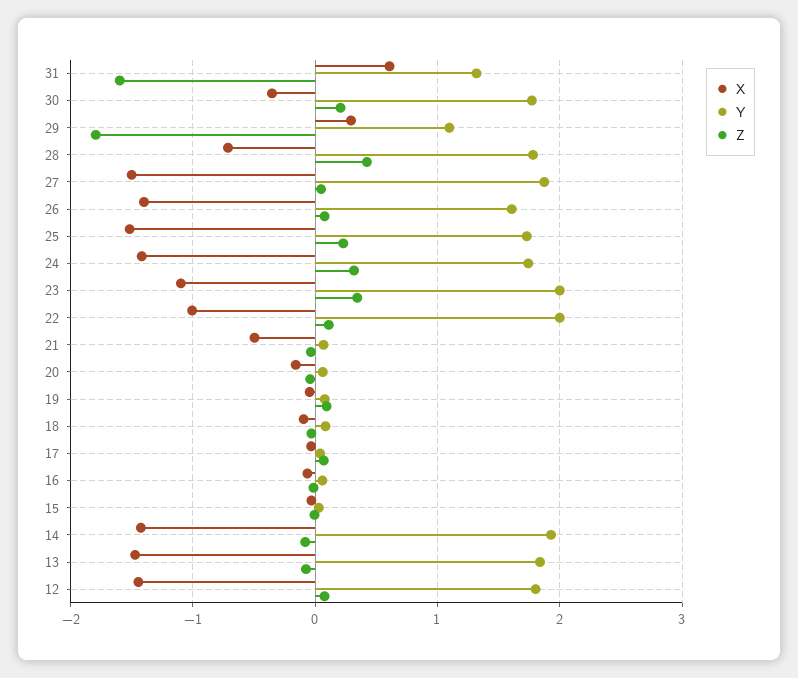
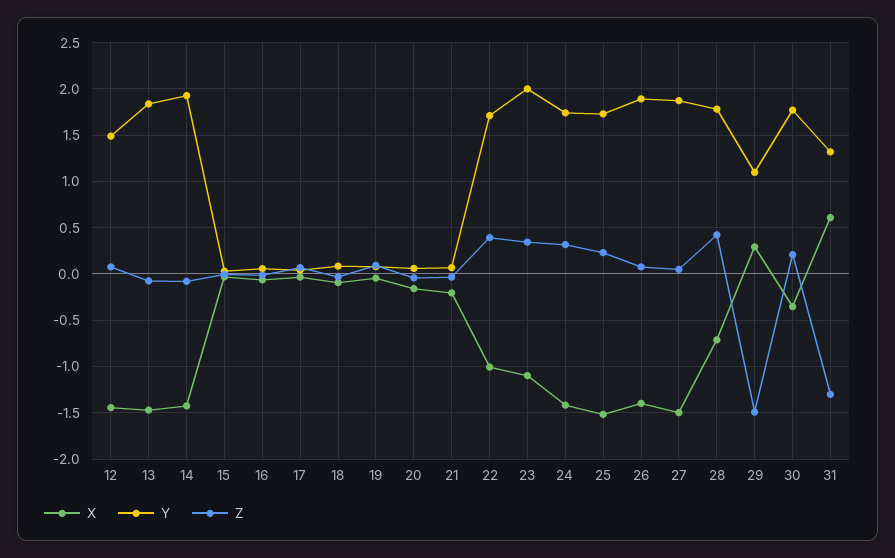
Z, 31: -1.6 -> -1.3
Z, 29: -1.8 -> -1.5
Y, 26: 1.6 -> 1.9
Y, 22: 2 -> 1.7
Z, 22: 0.1 -> 0.4
X, 21: -0.5 -> -0.2
Y, 12: 1.8 -> 1.5

